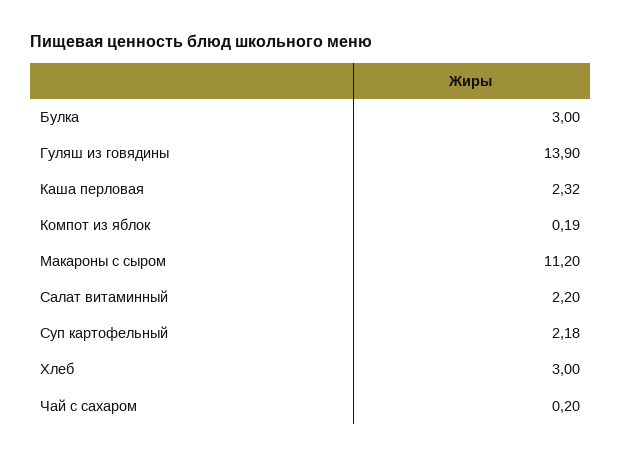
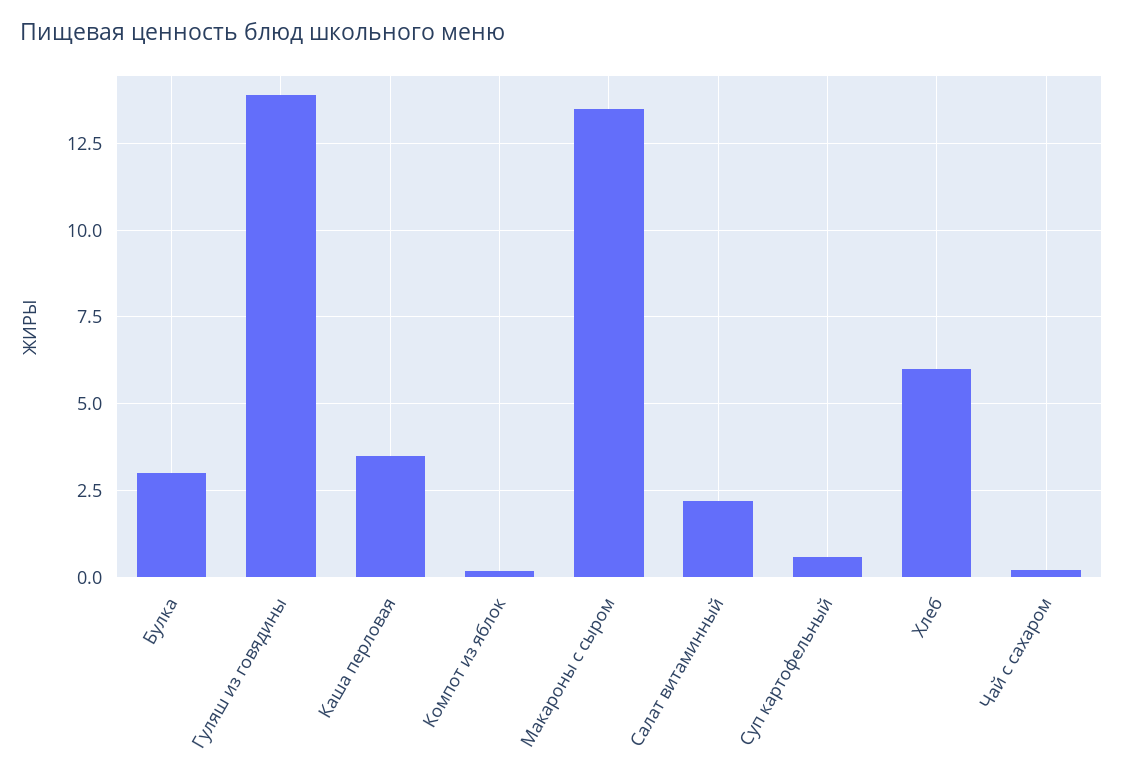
Каша перловая: 2.32 -> 3.5
Макароны с сыром: 11.2 -> 13.5
Суп картофельный: 2.18 -> 0.5
Хлеб: 3 -> 6

